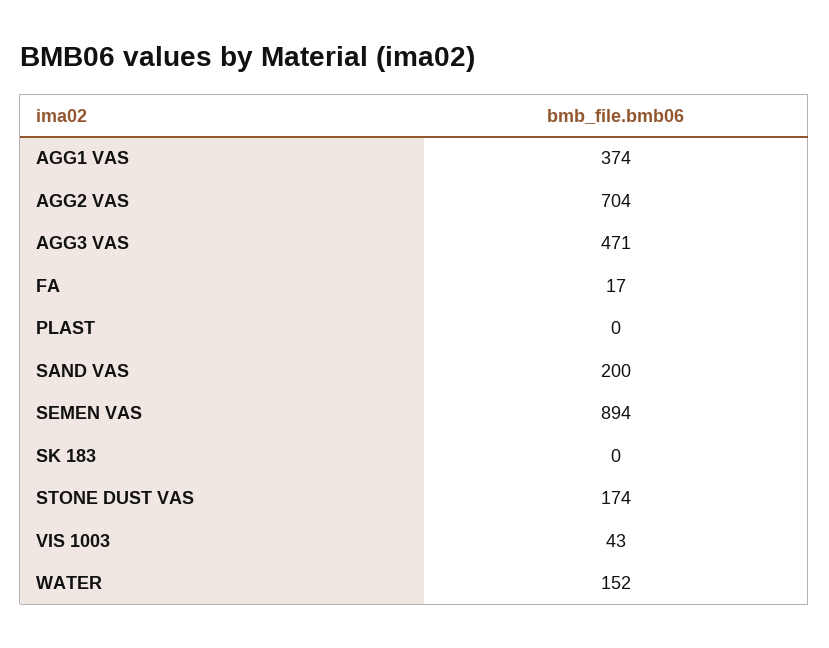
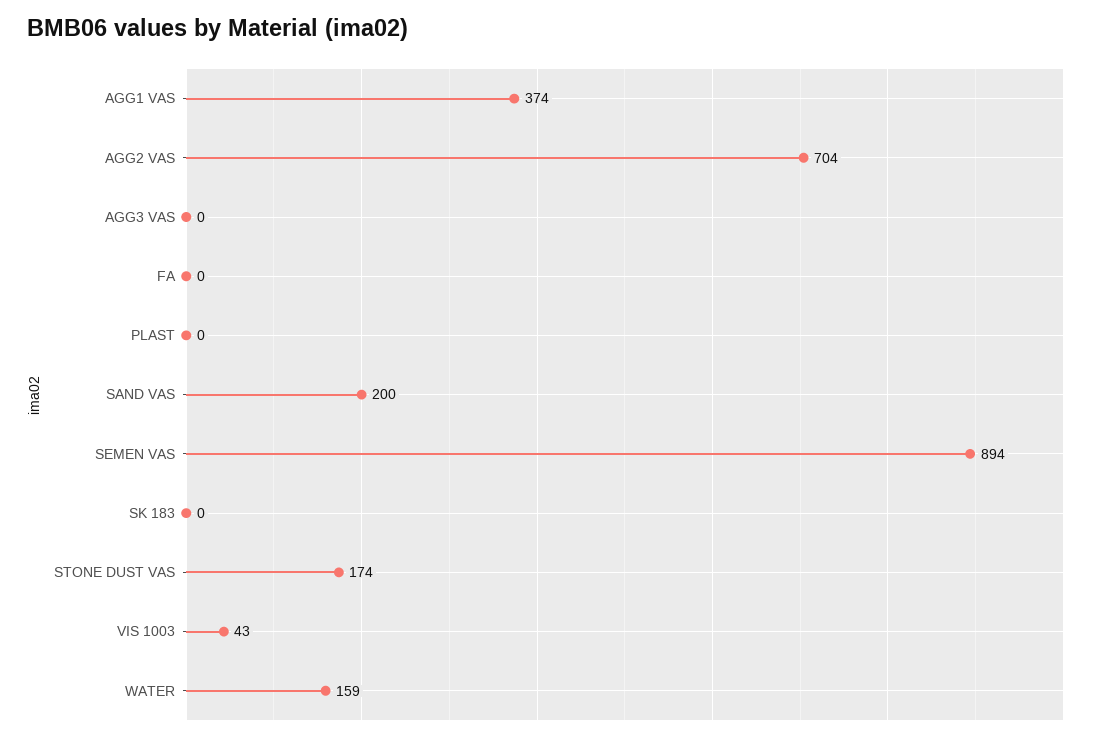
AGG3 VAS: 471 -> 0
FA: 17 -> 0
WATER: 152 -> 159

